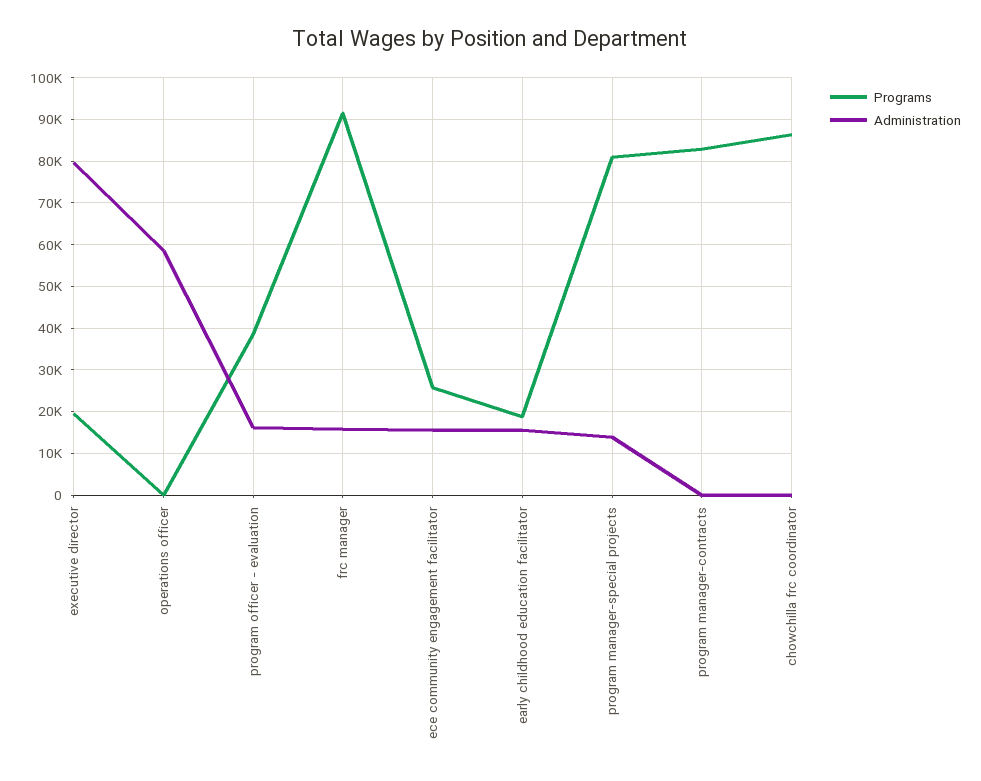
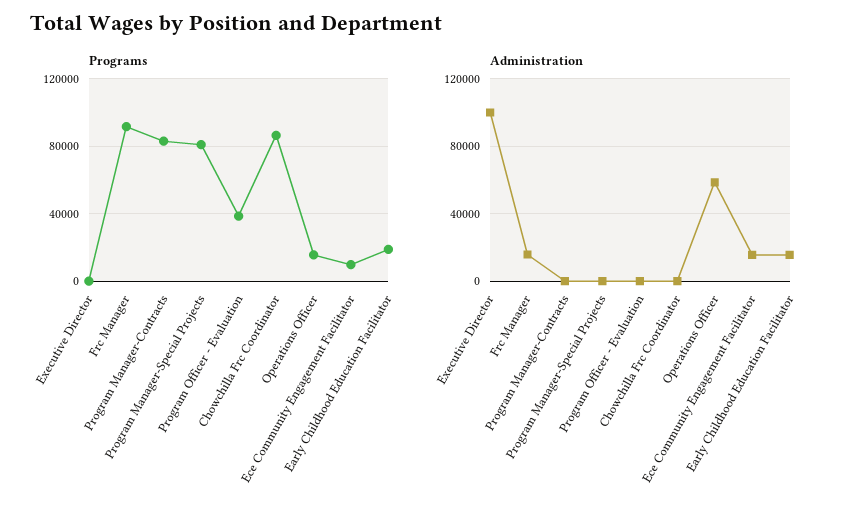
Programs, executive director: 20000 -> 0
Administration, executive director: 80000 -> 100000
Programs, operations officer: 0 -> 15000
Administration, program officer - evaluation: 16000 -> 0
Programs, ece community engagement facilitator: 26000 -> 10000
Administration, program manager-special projects: 14000 -> 0

